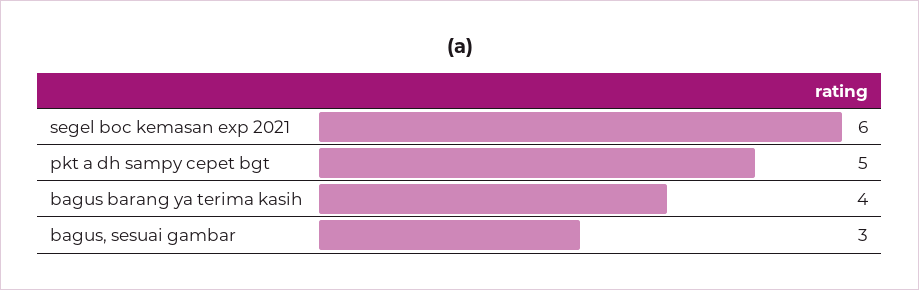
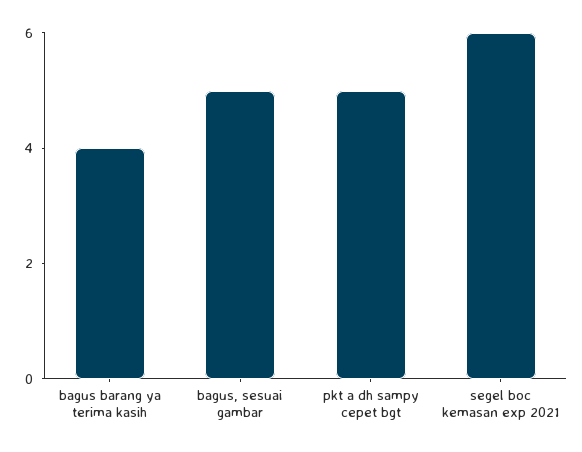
bagus, sesuai gambar: 3 -> 5

